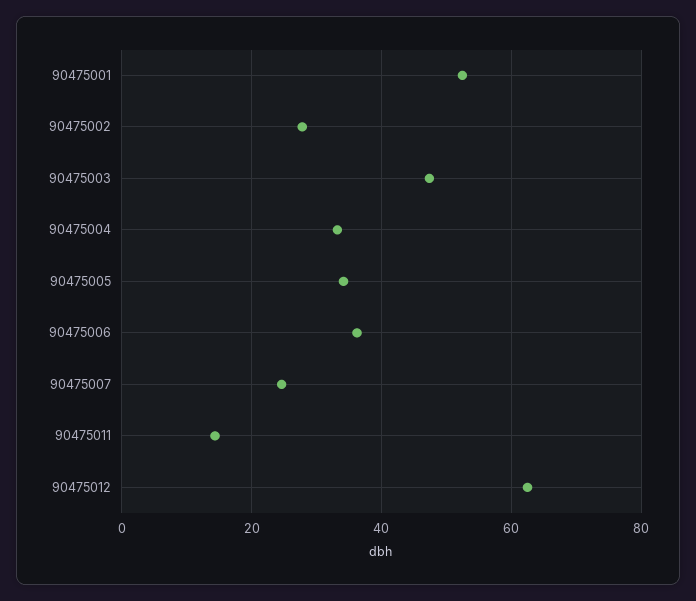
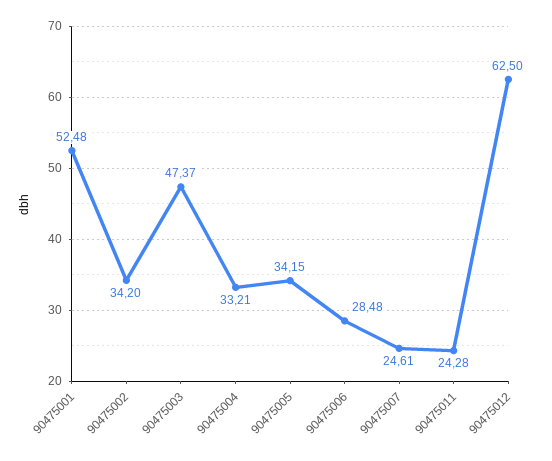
90475002: 28 -> 34.2
90475006: 36 -> 28.48
90475011: 14 -> 24.28

